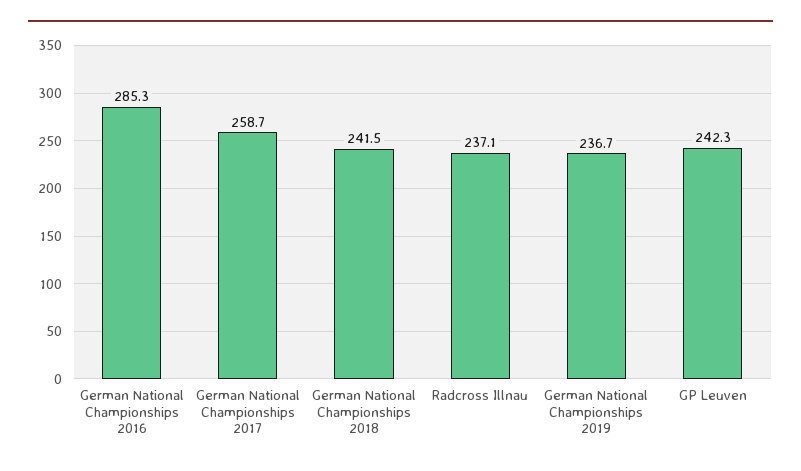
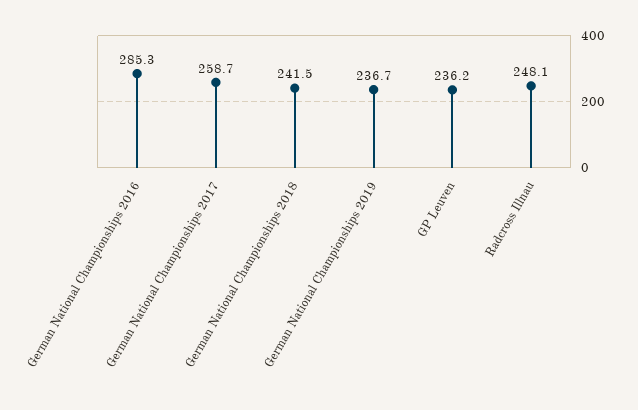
Radcross Illnau: 237.1 -> 248.1
GP Leuven: 242.3 -> 236.2

